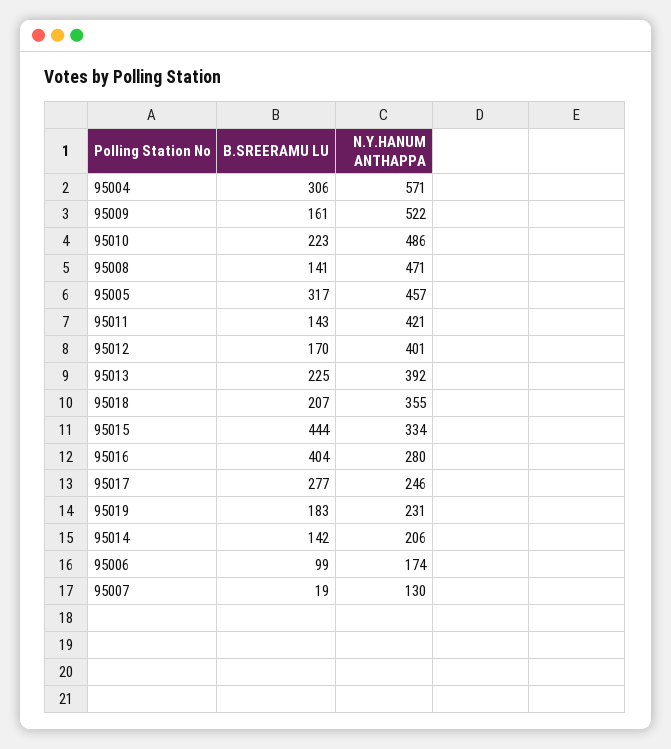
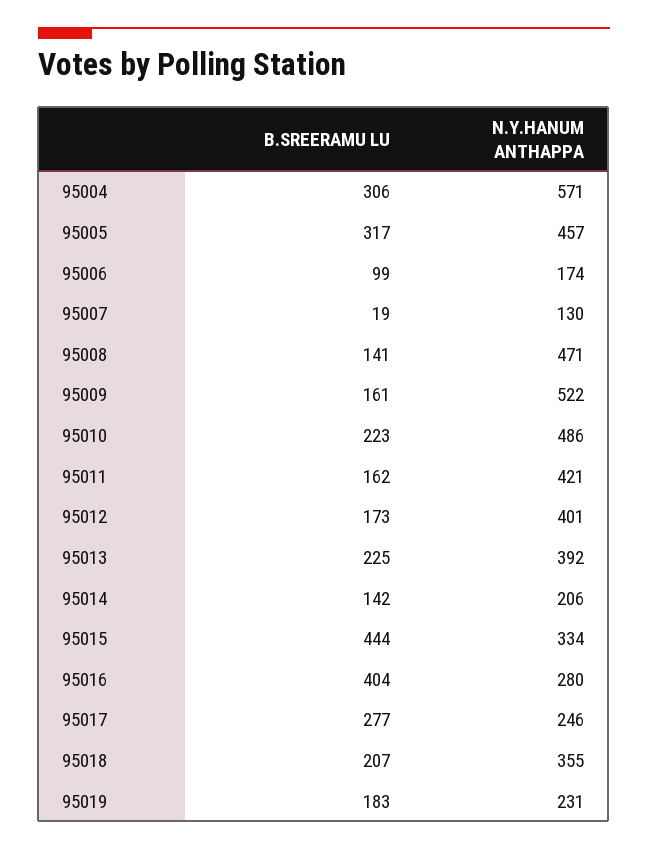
B.SREERAMU LU, 95011: 143 -> 162
B.SREERAMU LU, 95012: 170 -> 173

